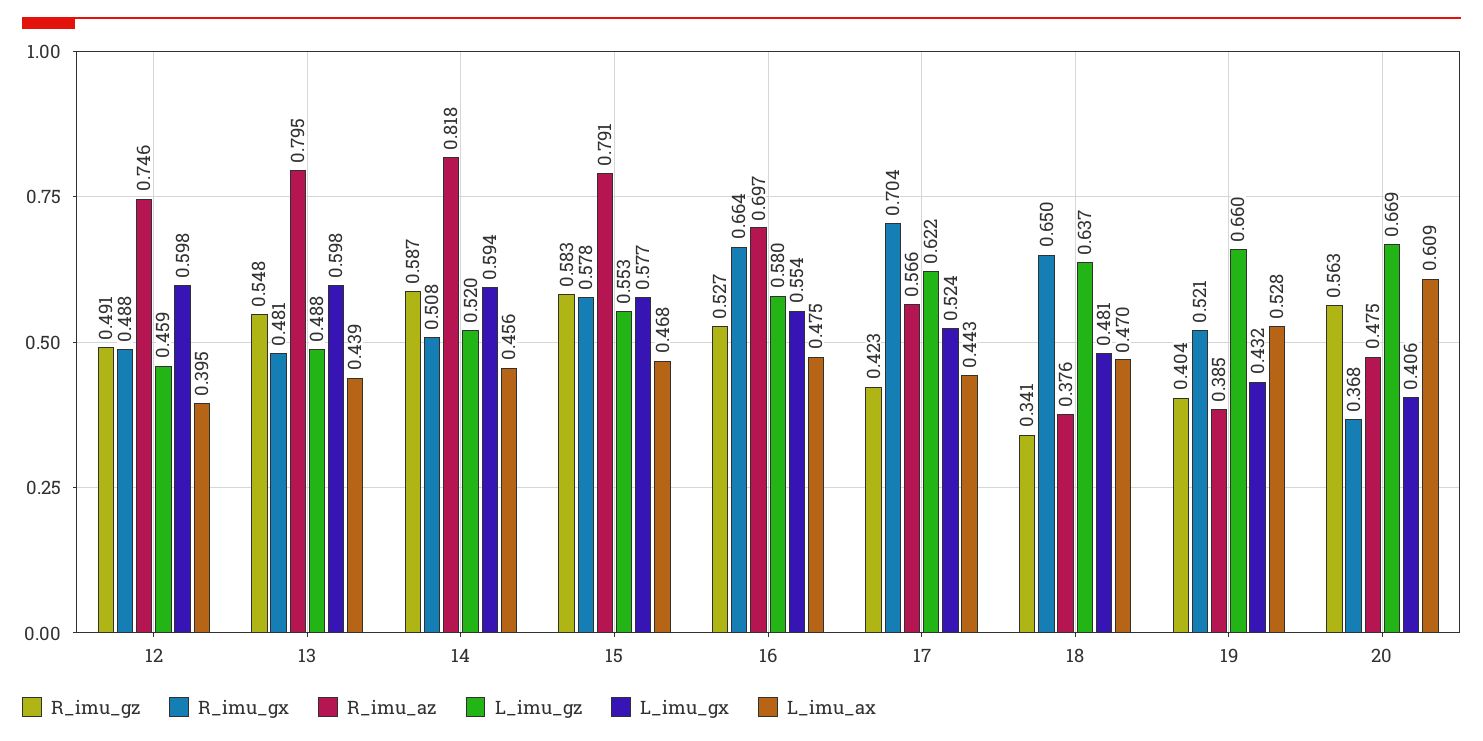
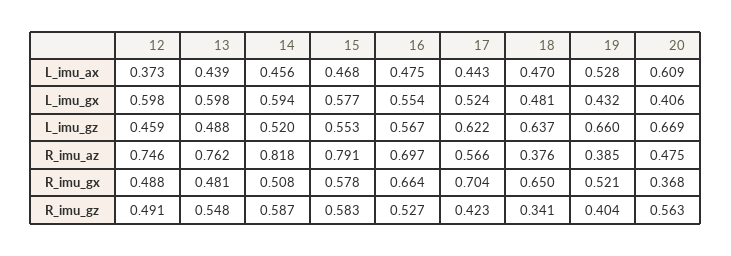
L_imu_ax, 12: 0.395 -> 0.373
R_imu_az, 13: 0.795 -> 0.762
L_imu_gz, 16: 0.58 -> 0.567

